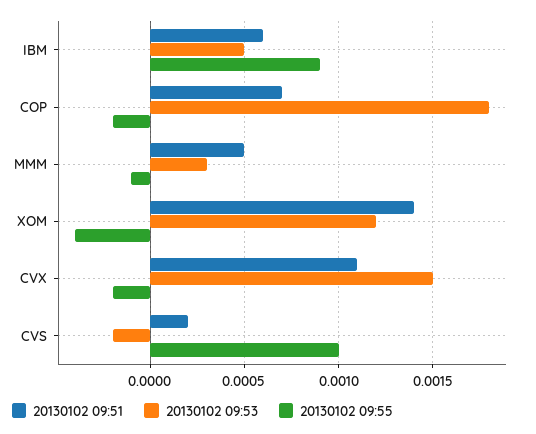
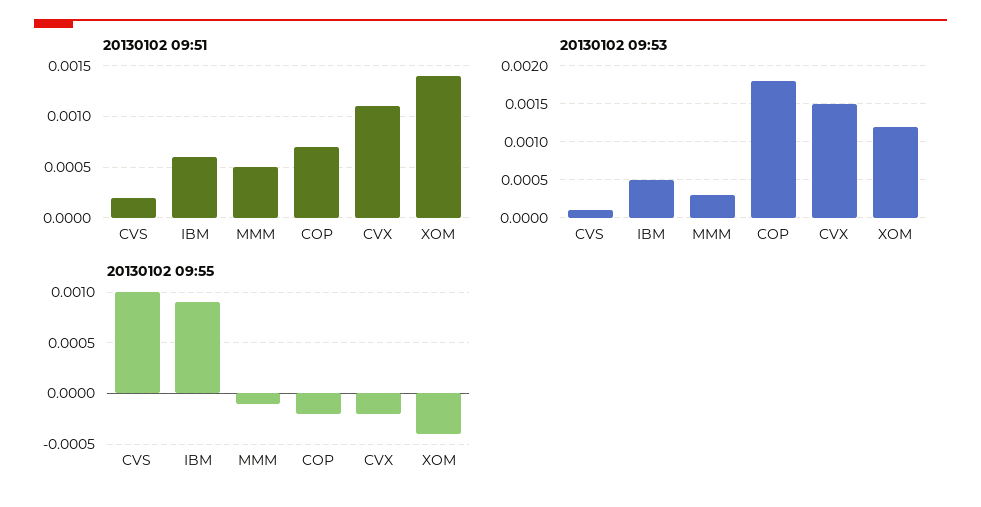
20130102 09:53, CVS: -0.0002 -> 0.0001

